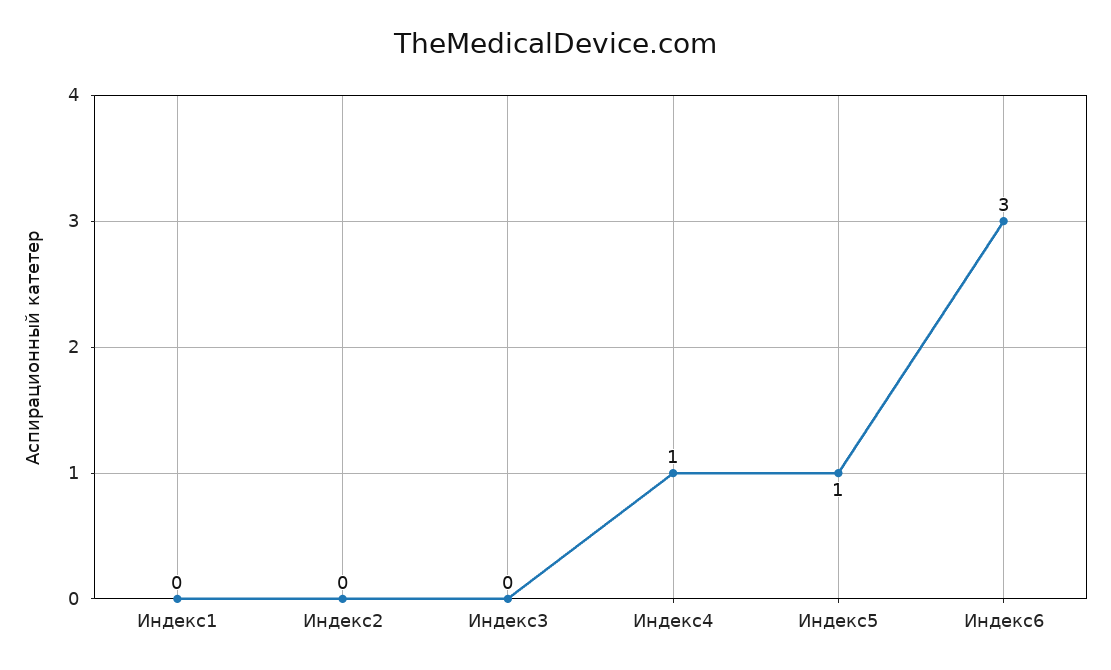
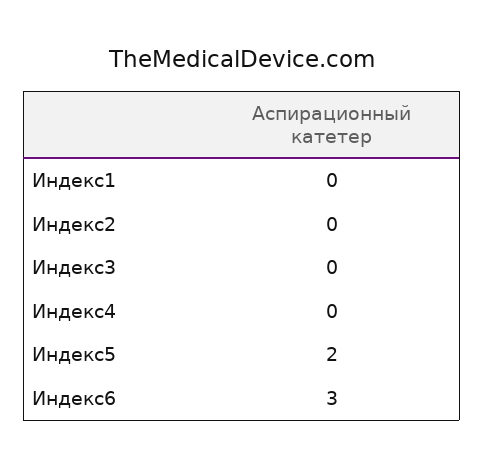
Индекс4: 1 -> 0
Индекс5: 1 -> 2

